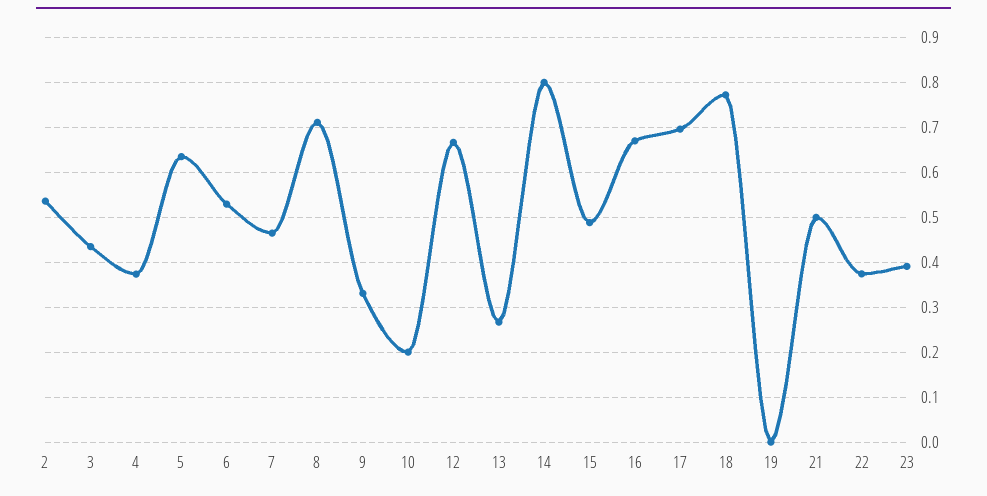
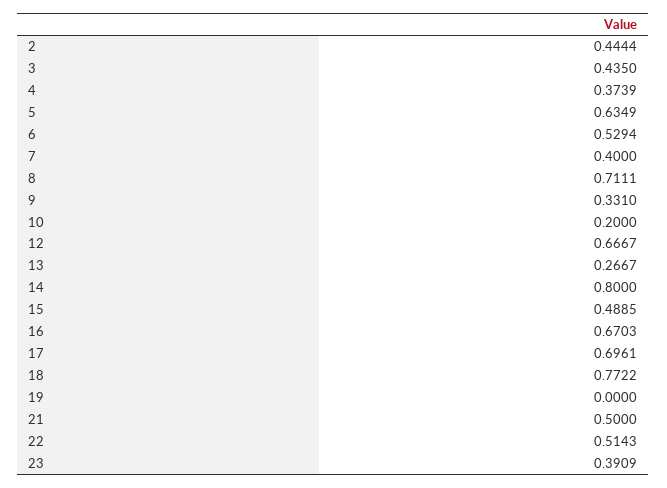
2: 0.54 -> 0.4444
7: 0.46 -> 0.4
22: 0.38 -> 0.5143

